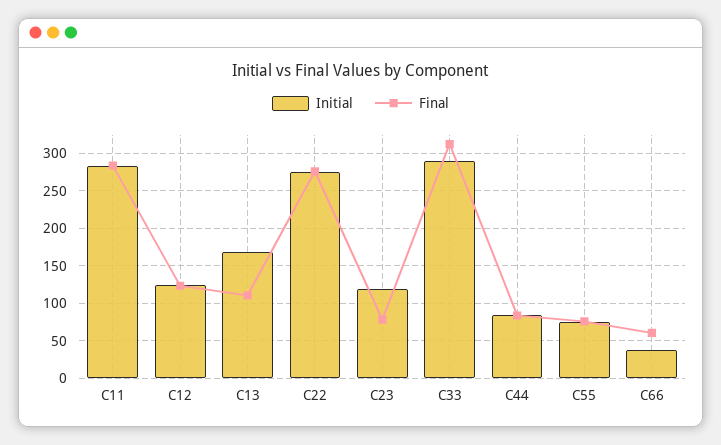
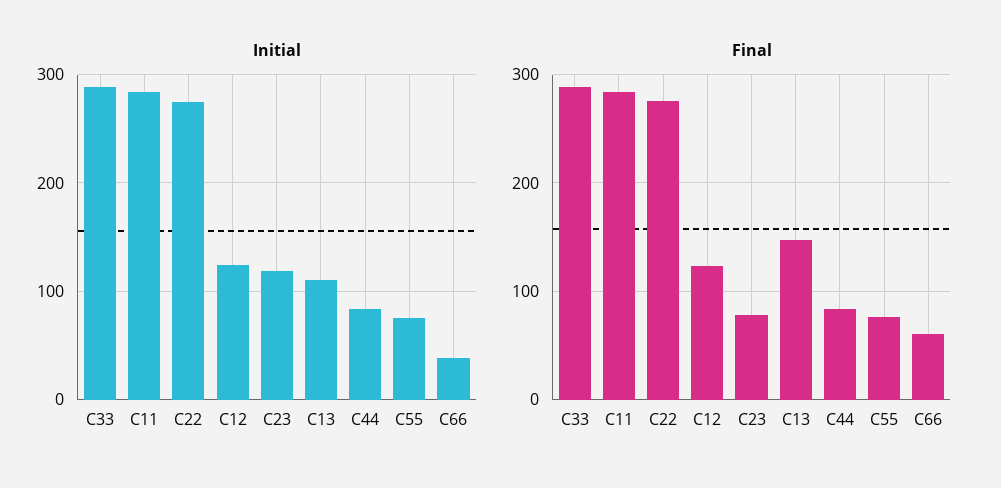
Initial, C13: 170 -> 110
Final, C13: 110 -> 150
Final, C33: 310 -> 290

